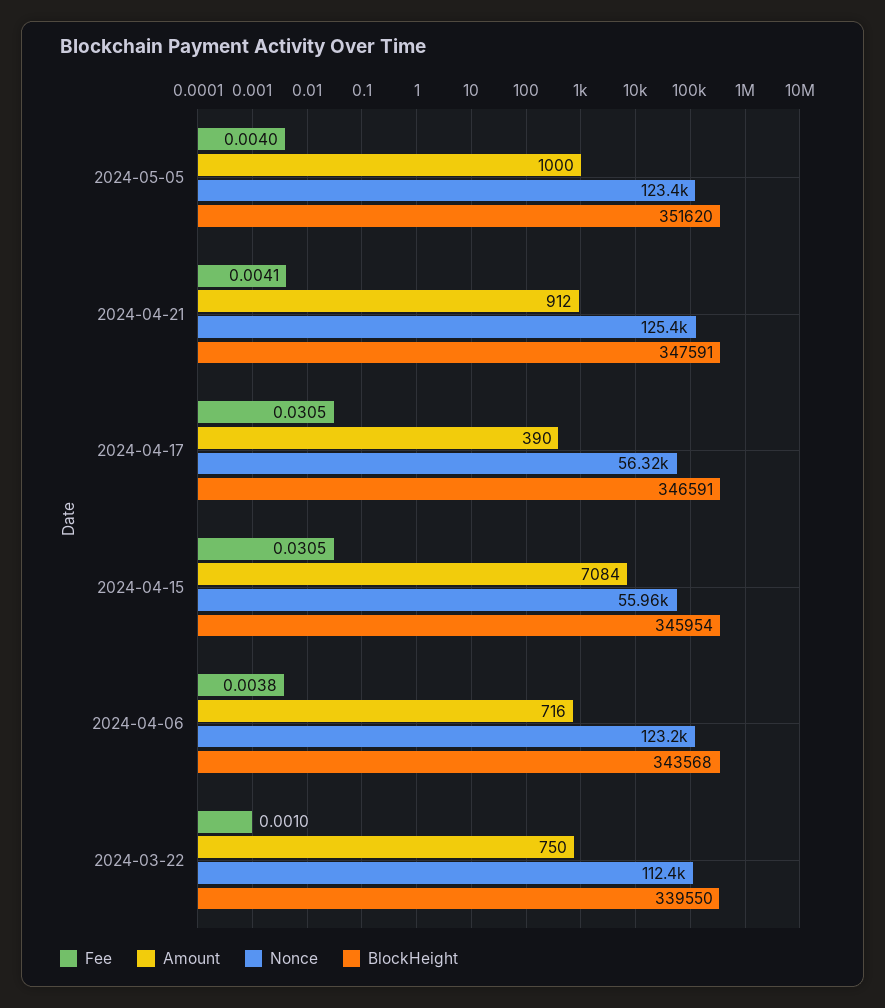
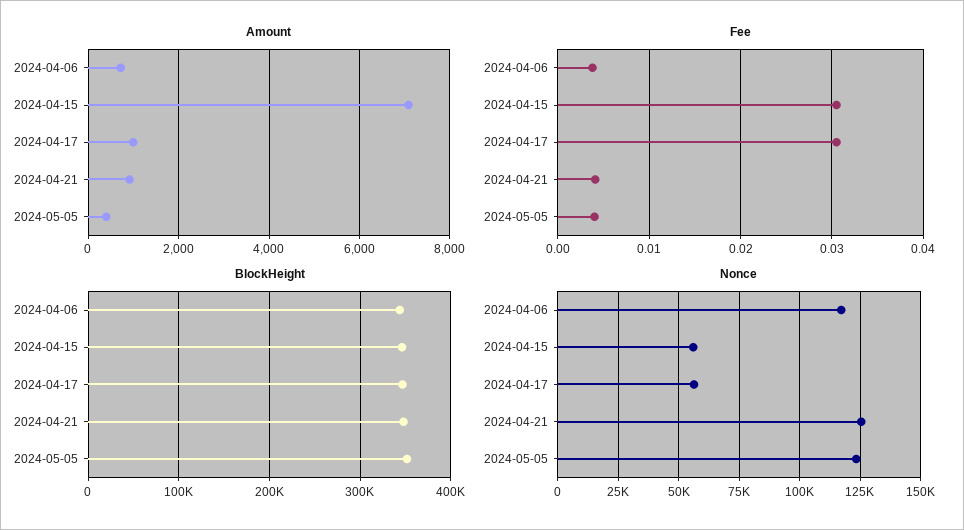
Amount, 2024-05-05: 1000 -> 400
Amount, 2024-04-17: 390 -> 1000
Nonce, 2024-04-06: 123200 -> 117500
Fee, 2024-03-22: 0.001 -> none
Amount, 2024-03-22: 750 -> none
Nonce, 2024-03-22: 112400 -> none
BlockHeight, 2024-03-22: 339550 -> none

